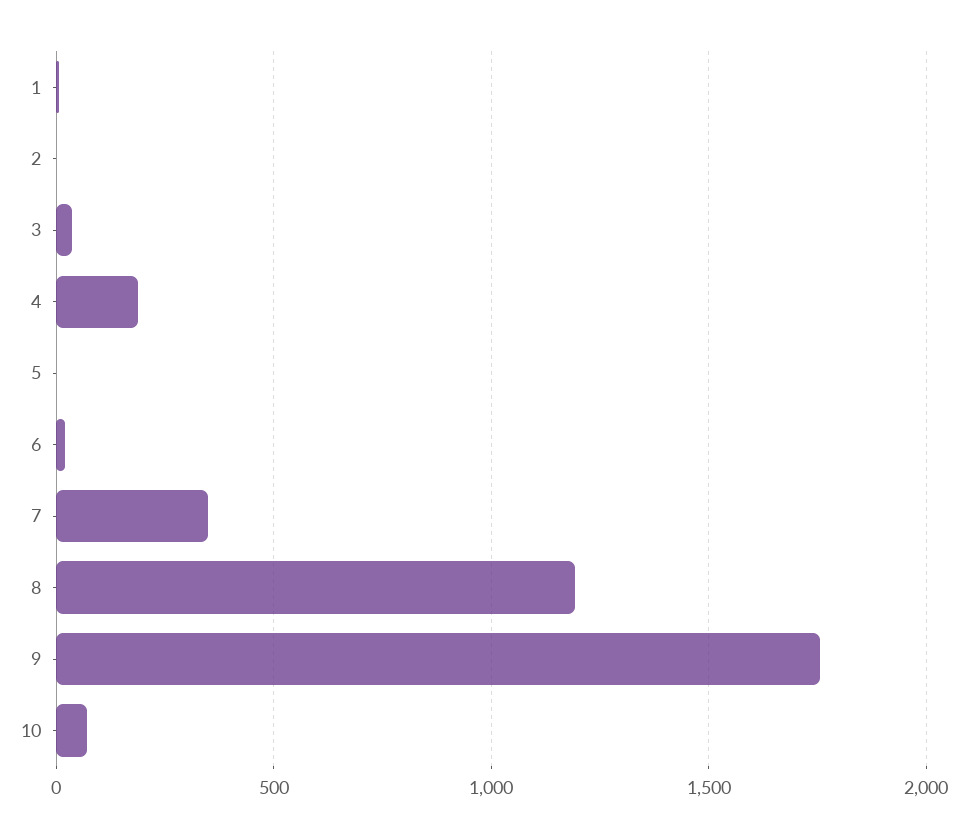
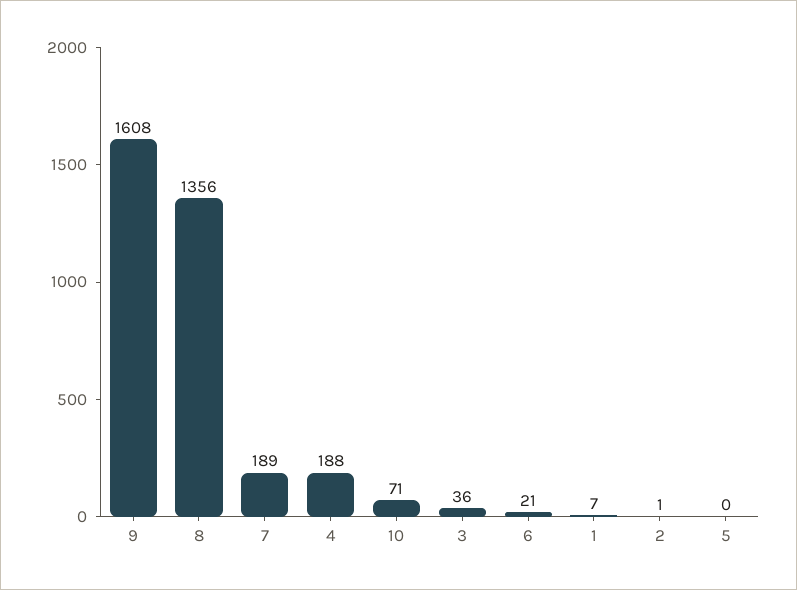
7: 350 -> 189
8: 1200 -> 1356
9: 1750 -> 1608

